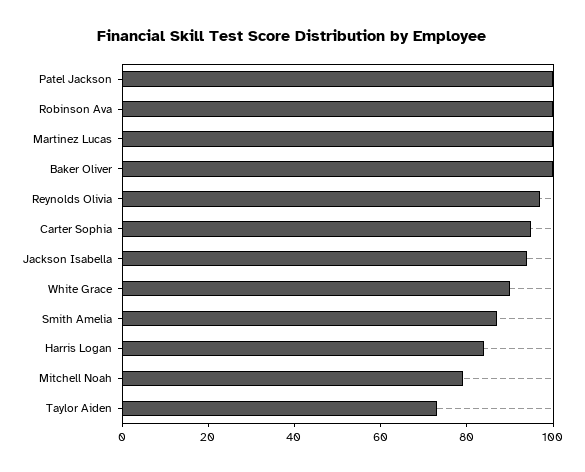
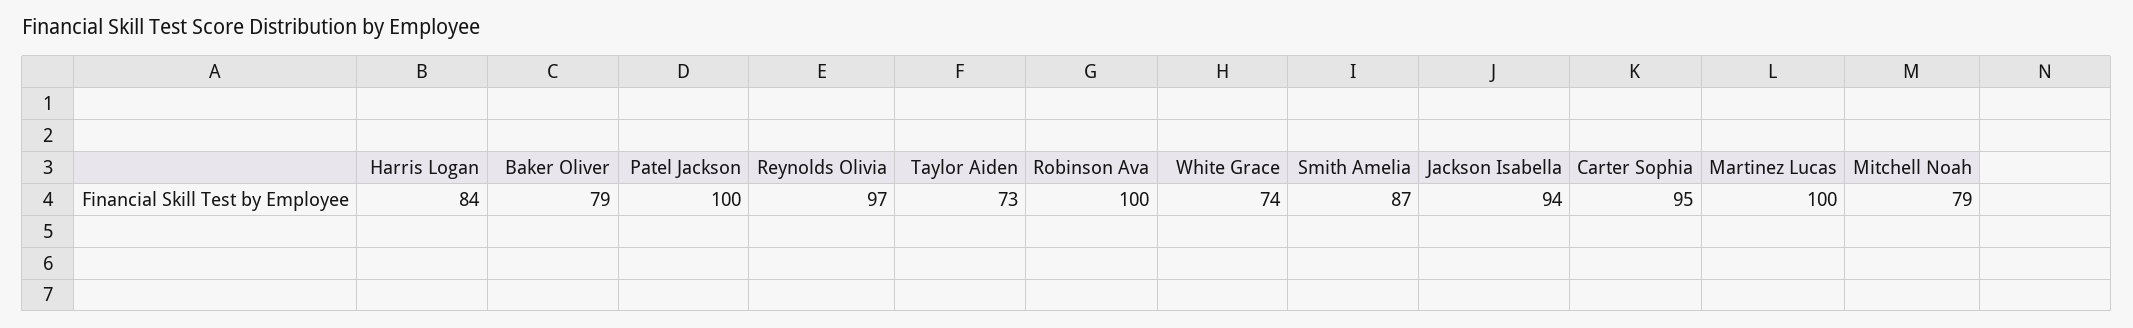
Baker Oliver: 100 -> 79
White Grace: 90 -> 74

